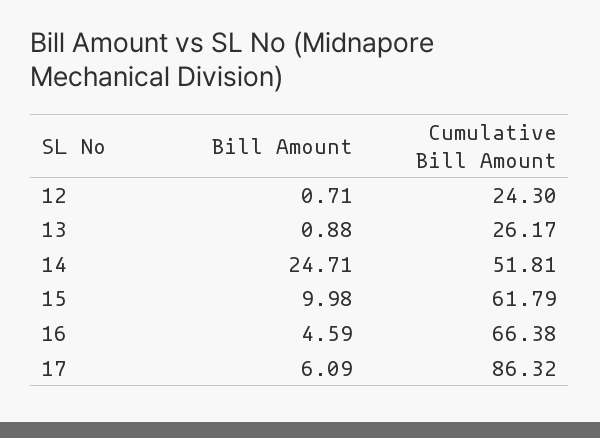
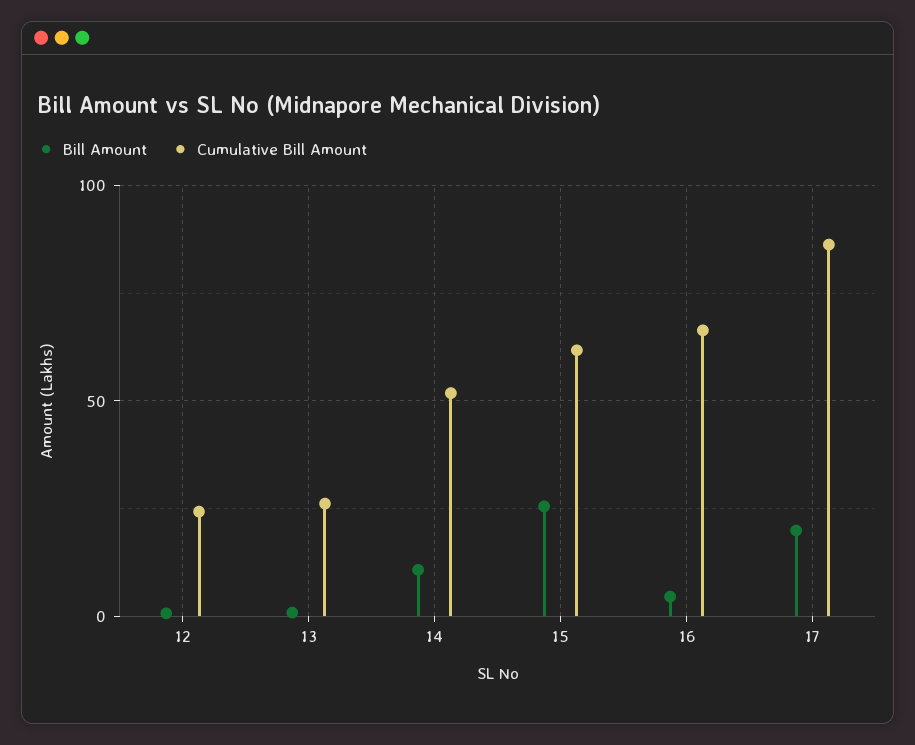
Bill Amount, 14: 24.71 -> 10
Bill Amount, 15: 9.98 -> 25
Bill Amount, 17: 6.09 -> 20

